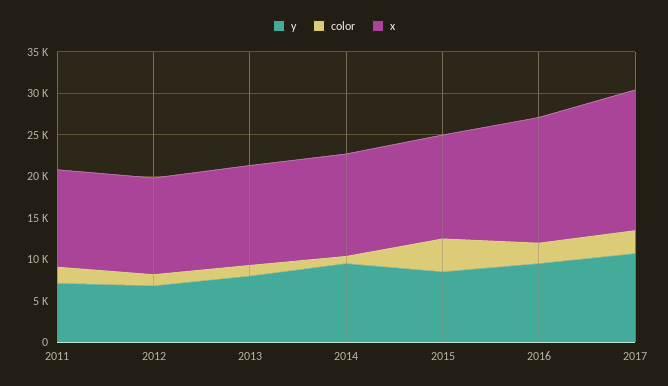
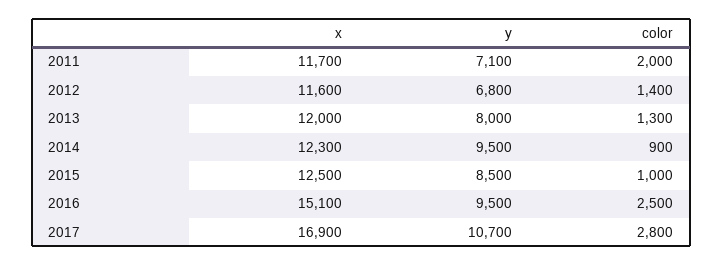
color, 2015: 4000 -> 1000

